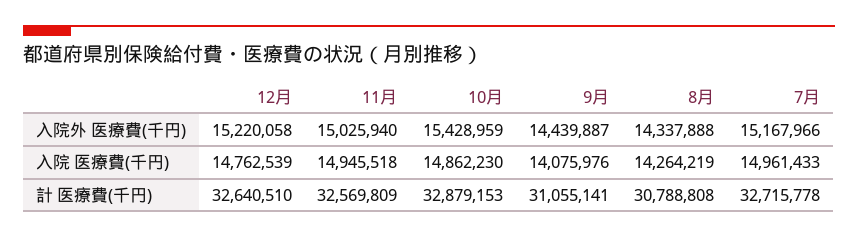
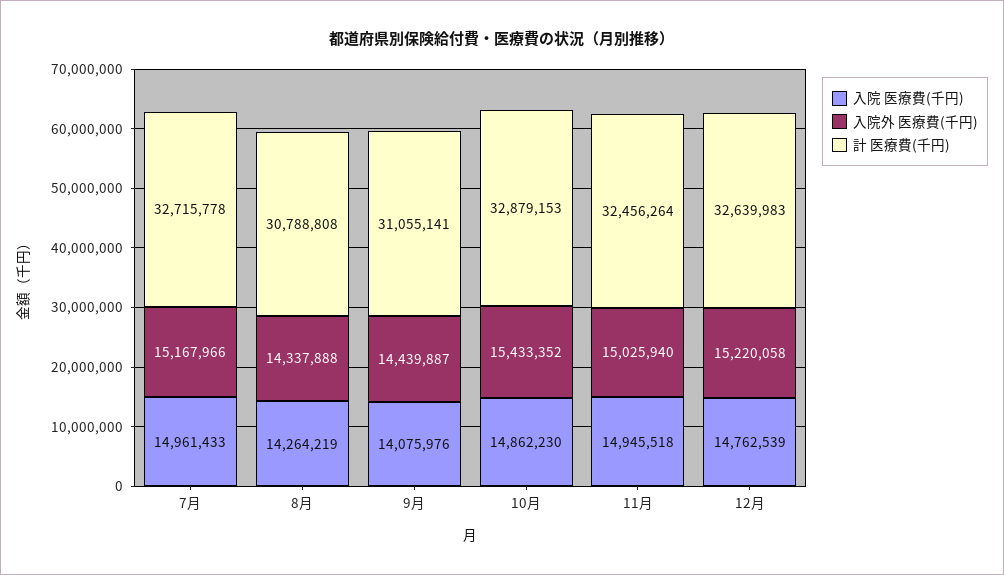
入院外 医療費(千円), 10月: 15428959 -> 15433352
計 医療費(千円), 12月: 32640510 -> 32639983
計 医療費(千円), 11月: 32569809 -> 32456264

